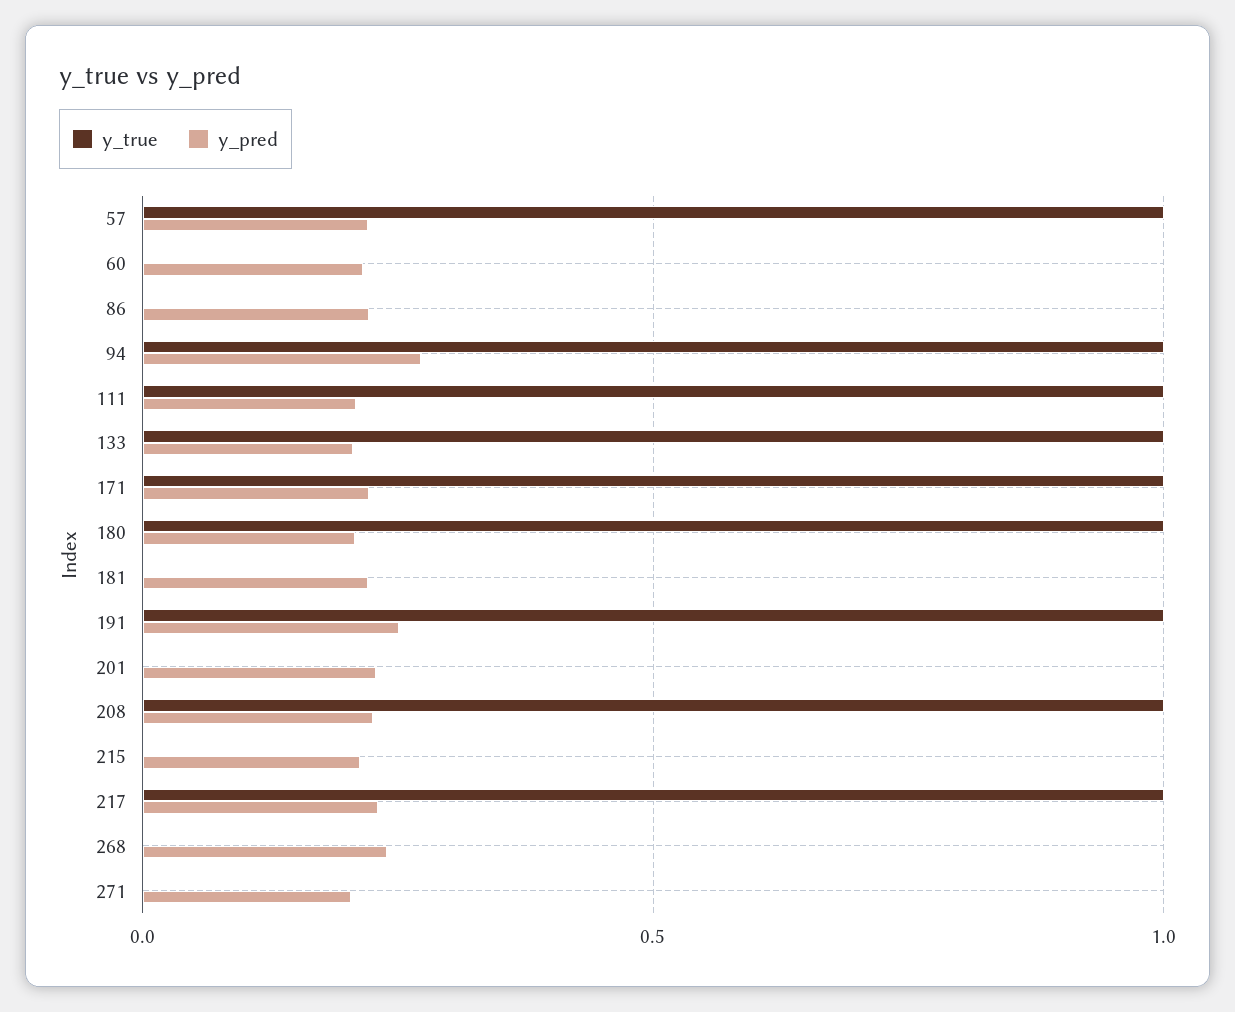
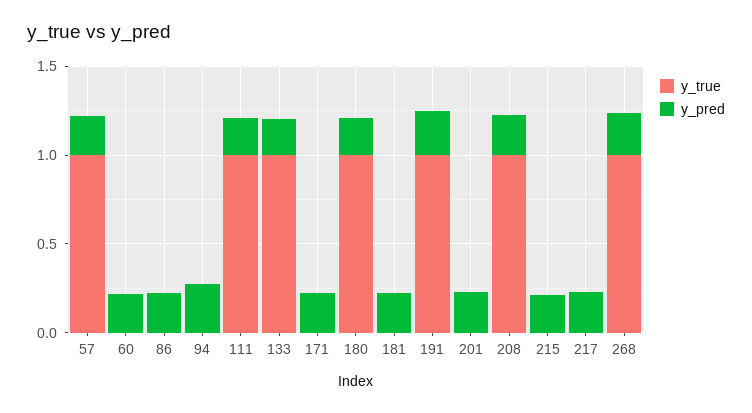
y_true, 94: 1 -> 0
y_true, 171: 1 -> 0
y_true, 217: 1 -> 0
y_true, 268: 0 -> 1
y_true, 271: 0 -> none
y_pred, 271: 0.2 -> none

